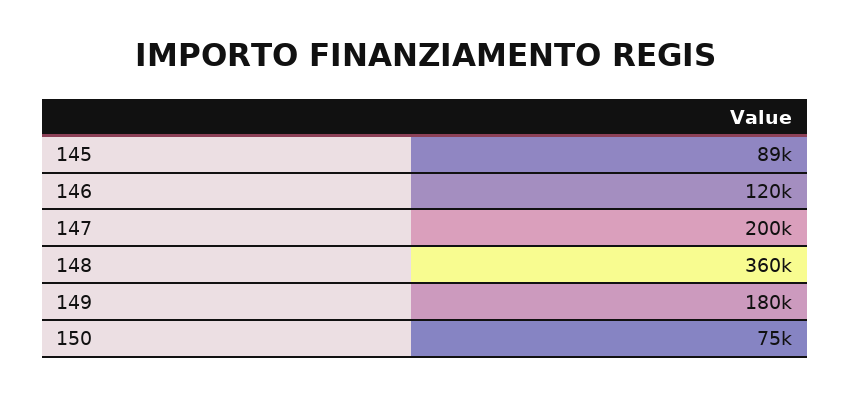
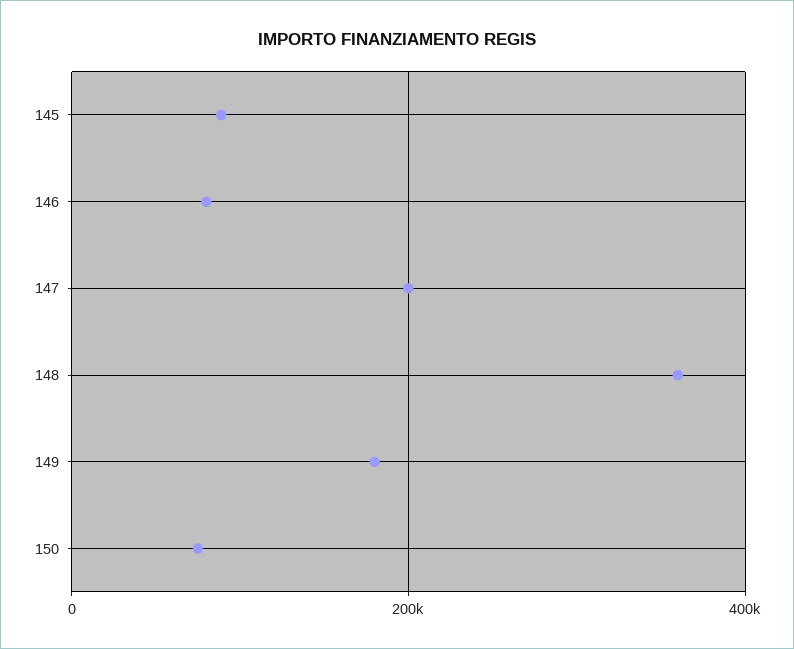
146: 120000 -> 80000

